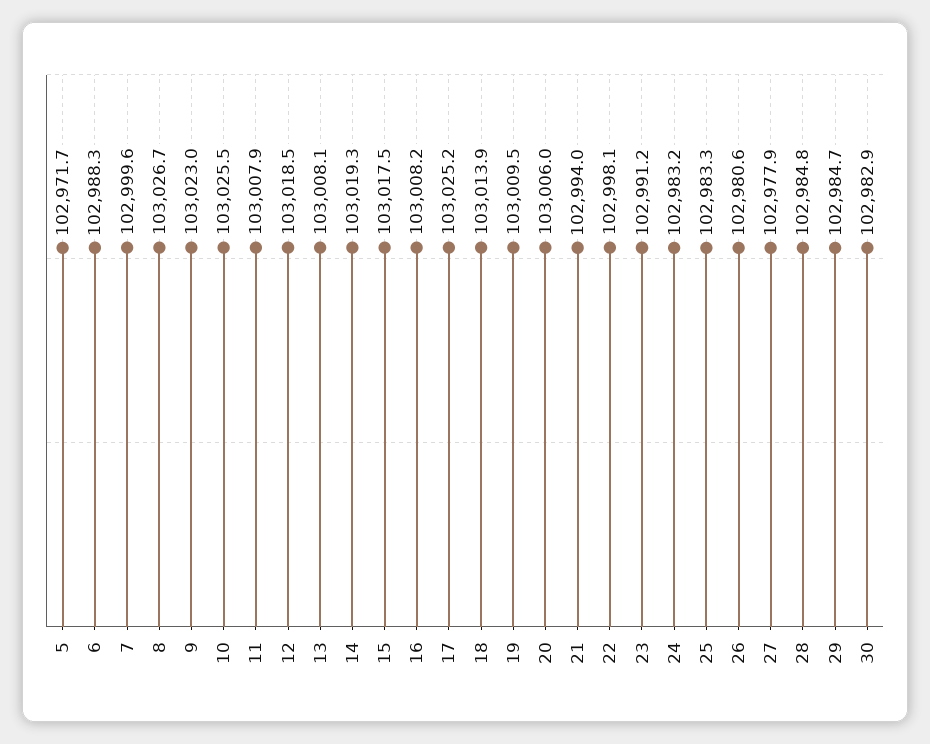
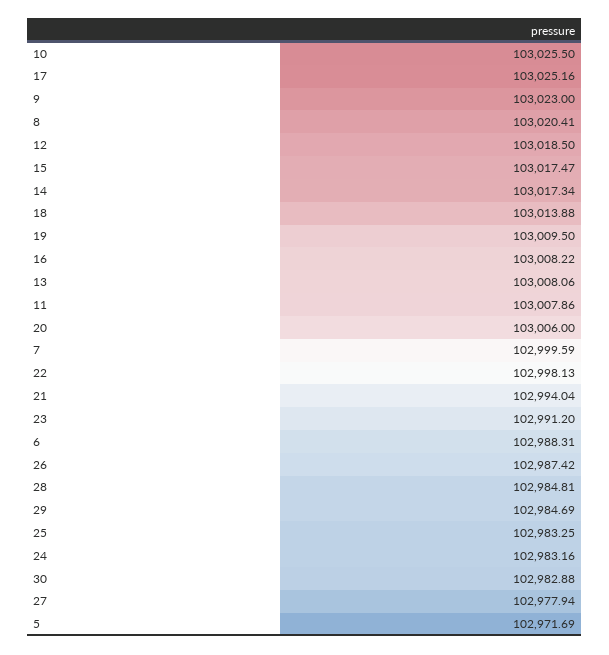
8: 103026.7 -> 103020.41
14: 103019.3 -> 103017.34
26: 102980.6 -> 102987.42

